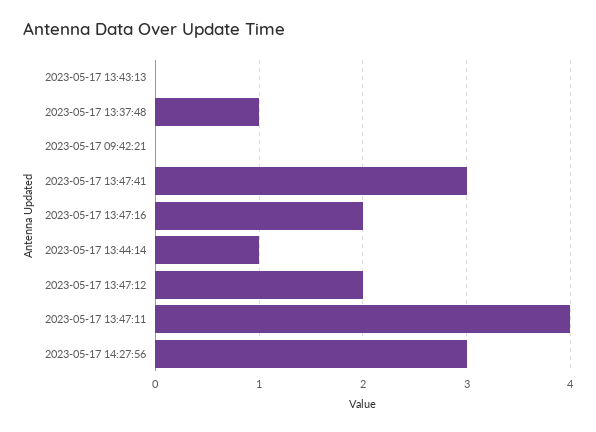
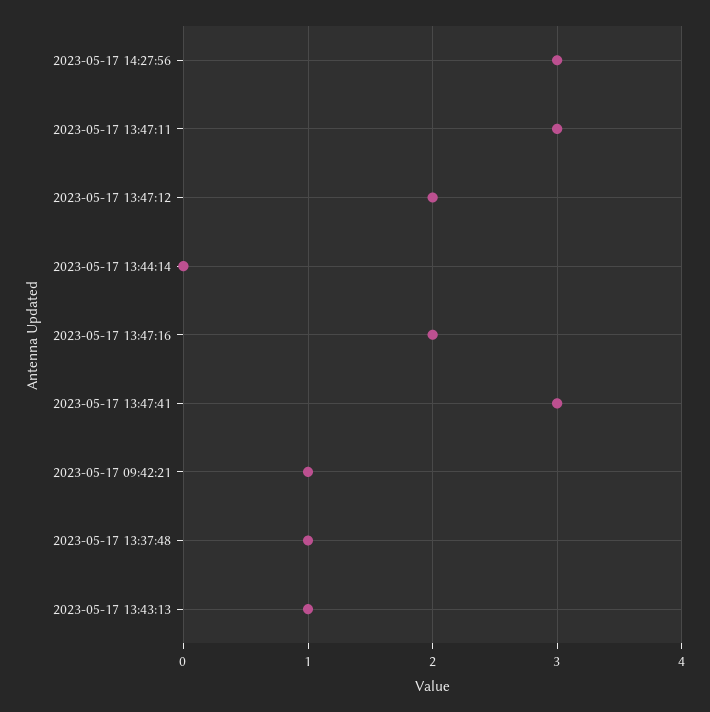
2023-05-17 13:43:13: 0 -> 1
2023-05-17 09:42:21: 0 -> 1
2023-05-17 13:44:14: 1 -> 0
2023-05-17 13:47:11: 4 -> 3

